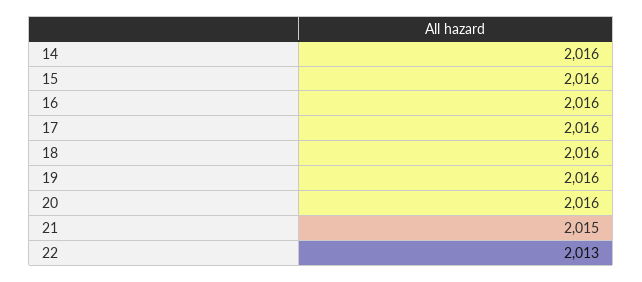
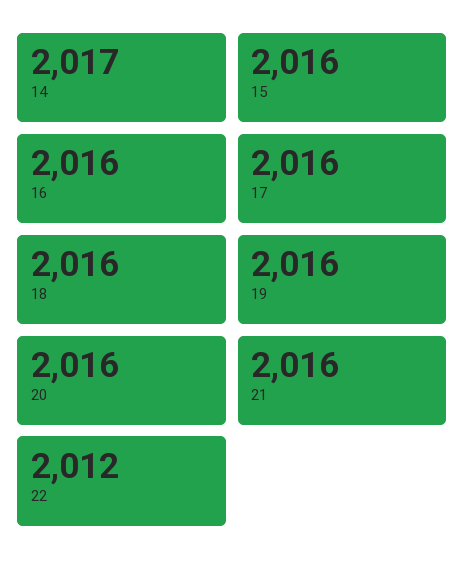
14: 2016 -> 2017
21: 2015 -> 2016
22: 2013 -> 2012

